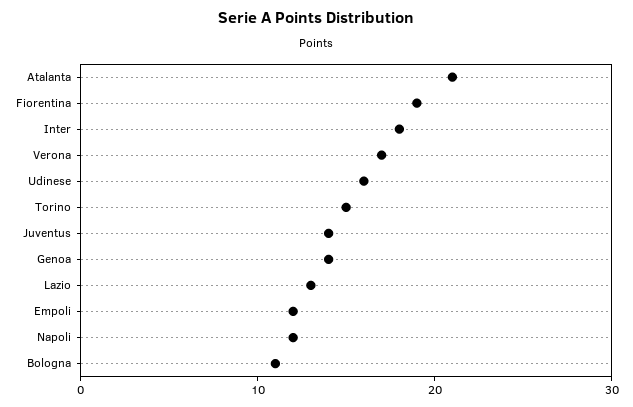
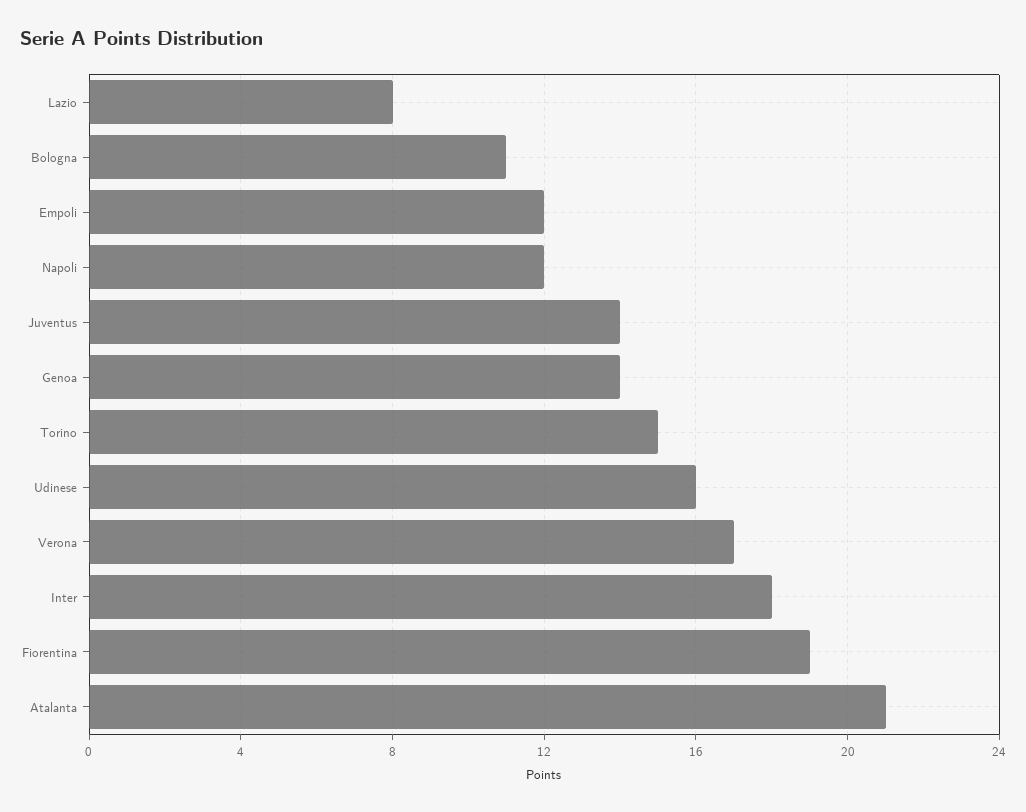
Lazio: 13 -> 8

